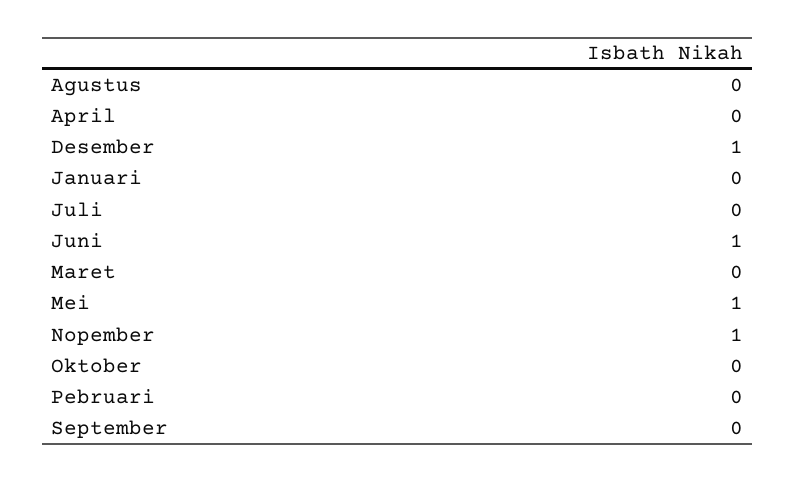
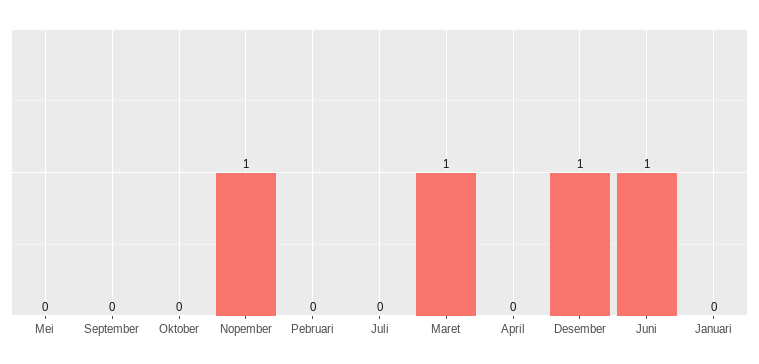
Agustus: 0 -> none
Maret: 0 -> 1
Mei: 1 -> 0

